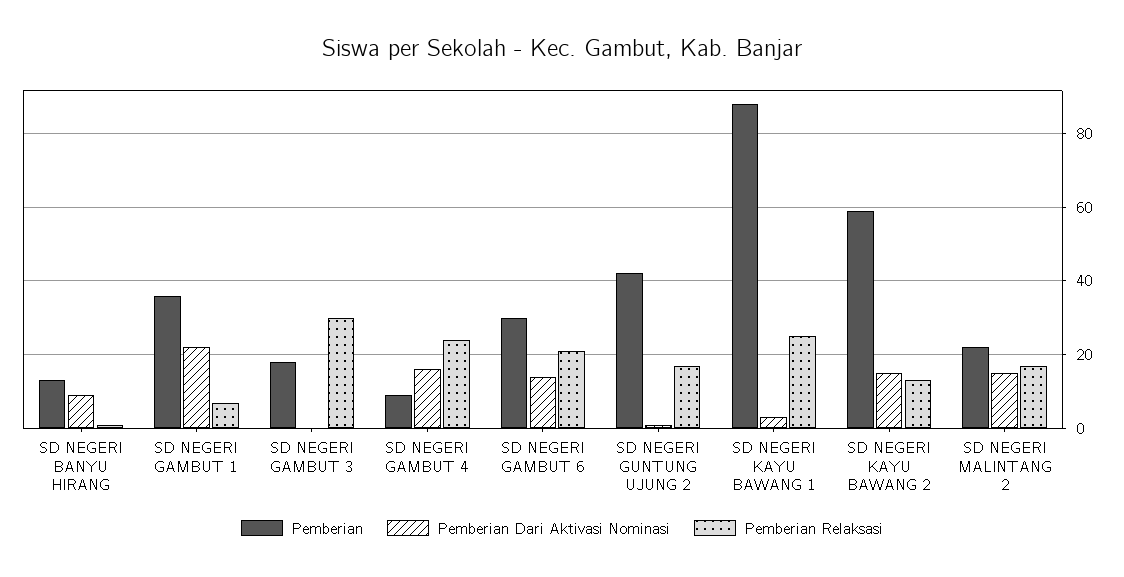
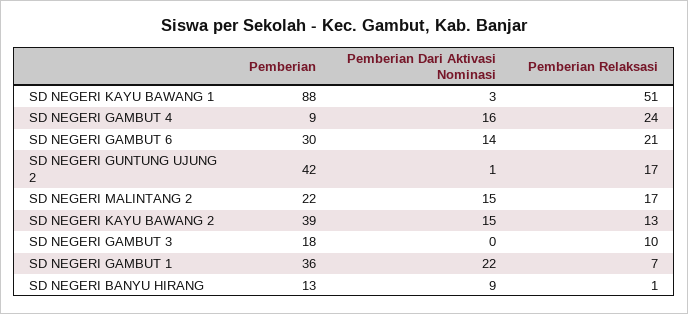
Pemberian Relaksasi, SD NEGERI GAMBUT 3: 30 -> 10
Pemberian Relaksasi, SD NEGERI KAYU BAWANG 1: 25 -> 51
Pemberian, SD NEGERI KAYU BAWANG 2: 60 -> 39

